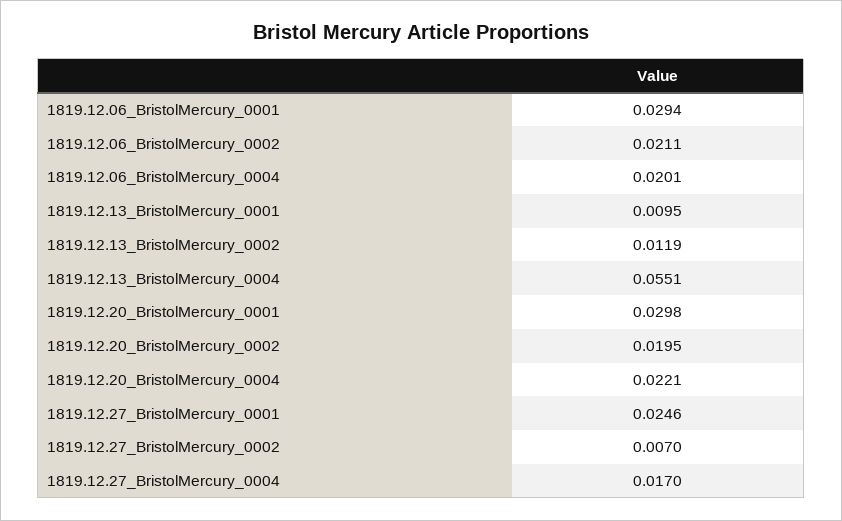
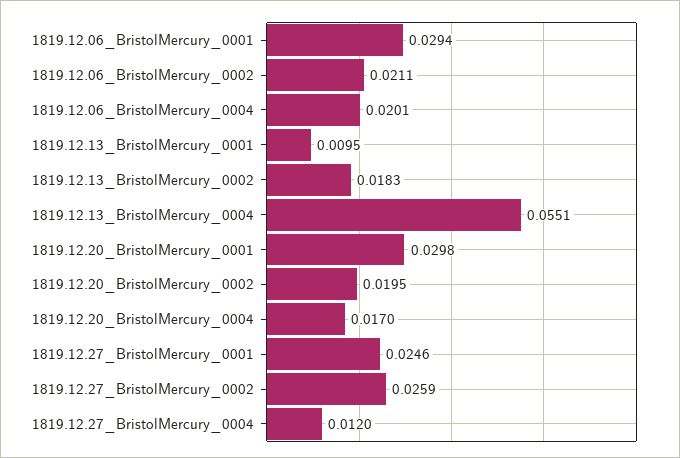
1819.12.13_BristolMercury_0002: 0.0119 -> 0.0183
1819.12.20_BristolMercury_0004: 0.0221 -> 0.017
1819.12.27_BristolMercury_0002: 0.007 -> 0.0259
1819.12.27_BristolMercury_0004: 0.017 -> 0.012

